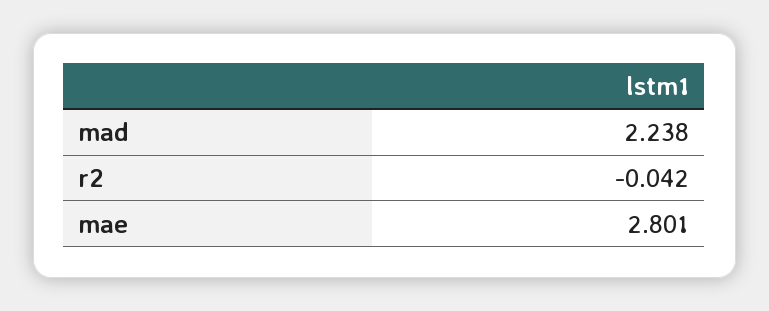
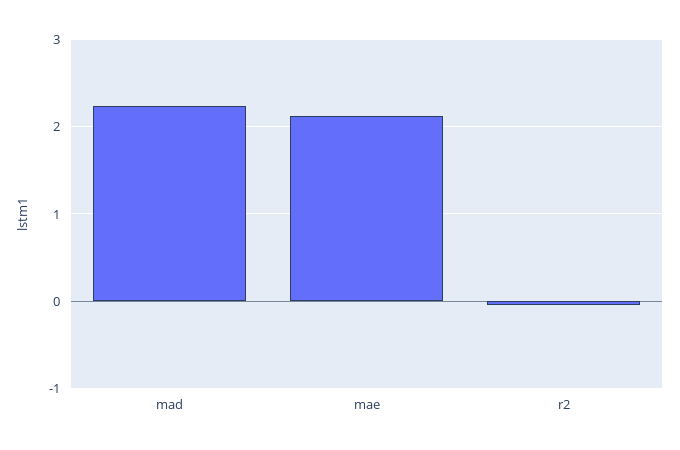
mae: 2.801 -> 2.1

